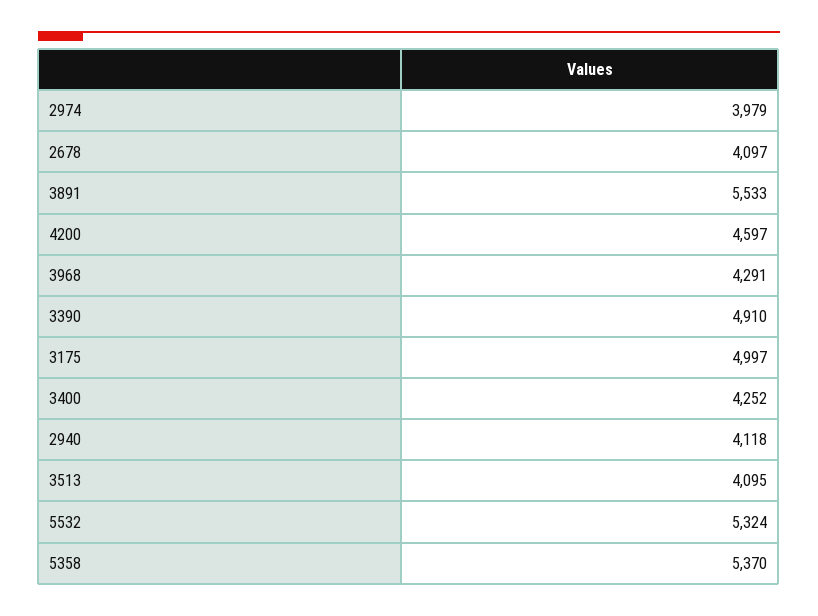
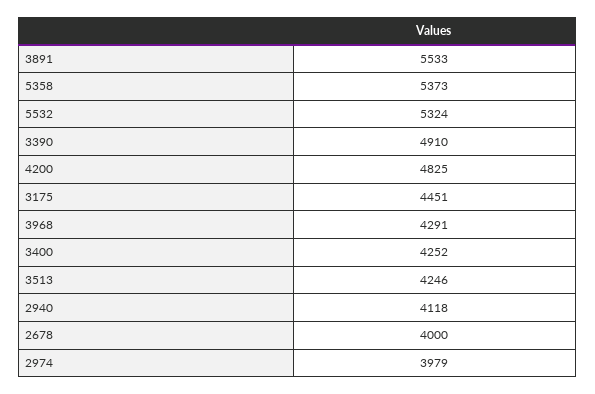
2678: 4097 -> 4000
4200: 4597 -> 4825
3175: 4997 -> 4451
3513: 4095 -> 4246
5358: 5370 -> 5373

